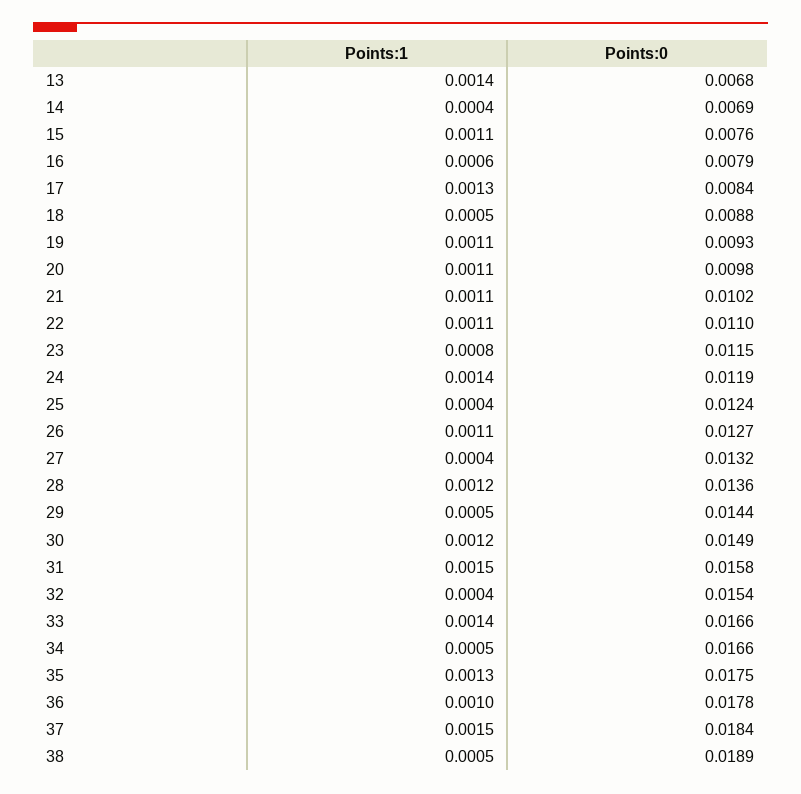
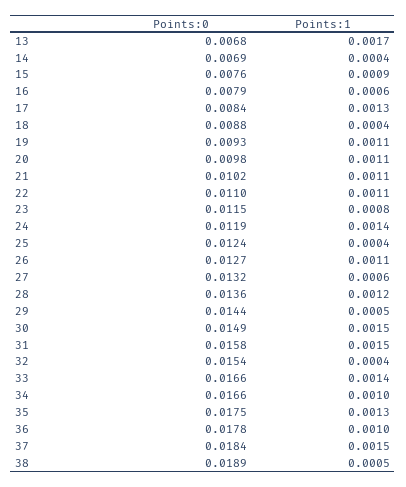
Points:1, 13: 0.0014 -> 0.0017
Points:1, 15: 0.0011 -> 0.0009
Points:1, 18: 0.0005 -> 0.0004
Points:1, 27: 0.0004 -> 0.0006
Points:1, 30: 0.0012 -> 0.0015
Points:1, 34: 0.0005 -> 0.001

